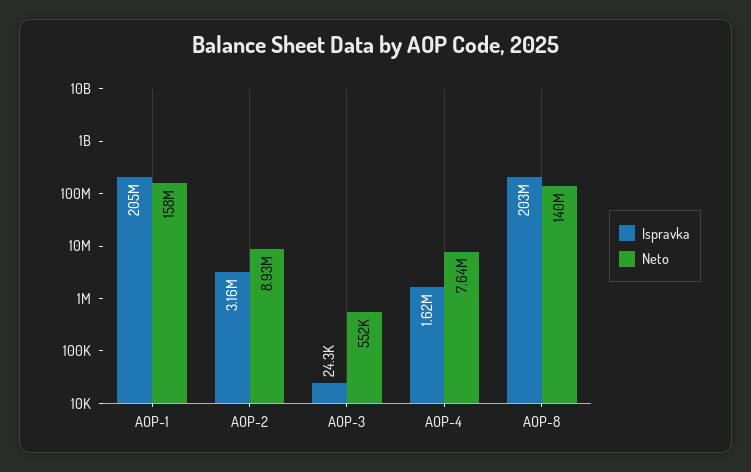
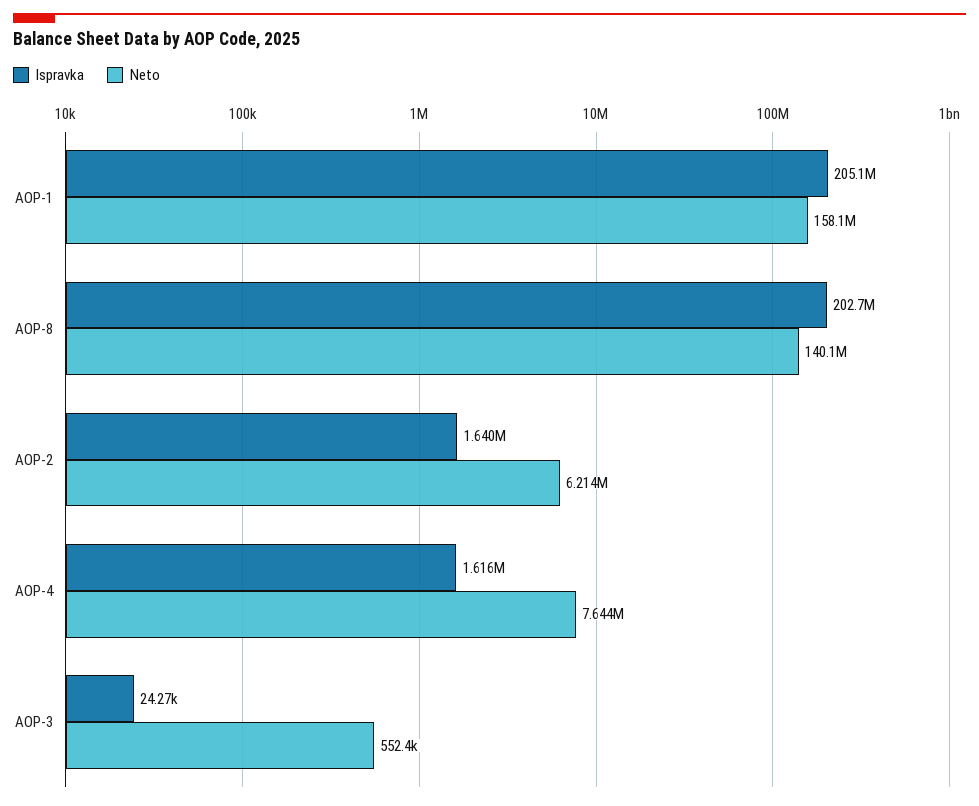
Ispravka, AOP-2: 3160000 -> 1640000
Neto, AOP-2: 8930000 -> 6214000

